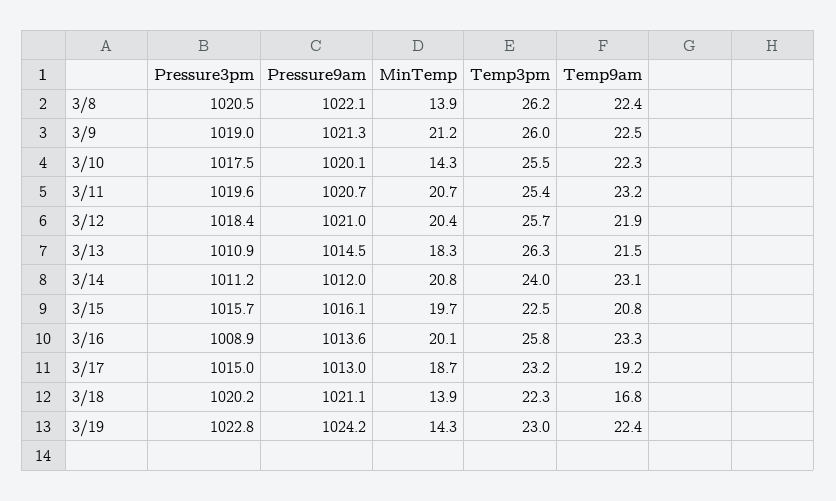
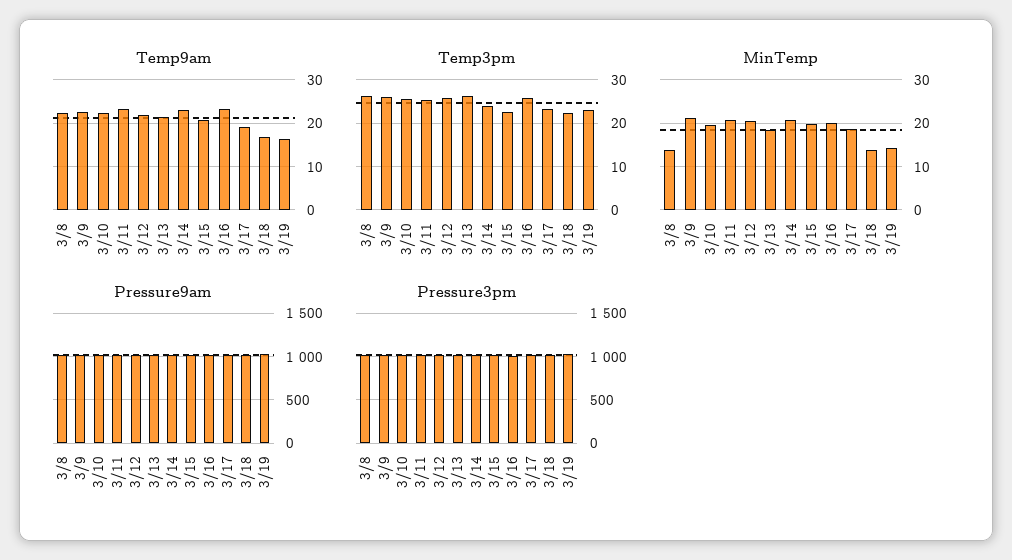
MinTemp, 3/10: 14.3 -> 20
Temp9am, 3/19: 22.4 -> 16

